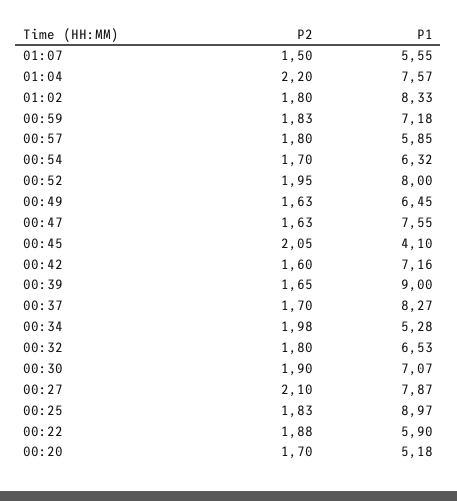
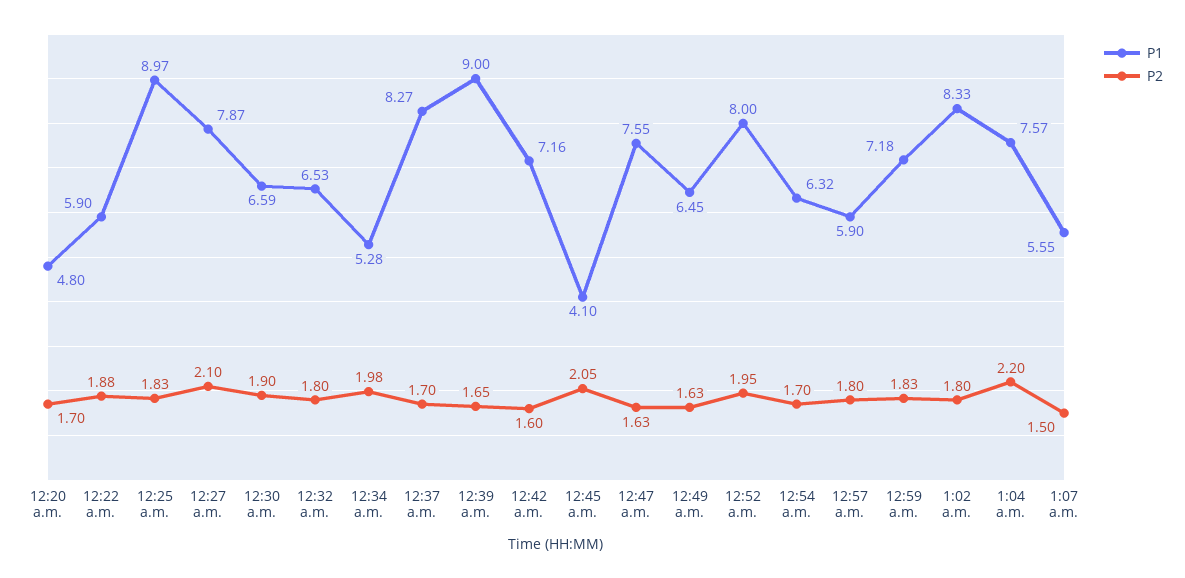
P1, 00:57: 5.85 -> 5.9
P1, 00:30: 7.07 -> 6.59
P1, 00:20: 5.18 -> 4.8

